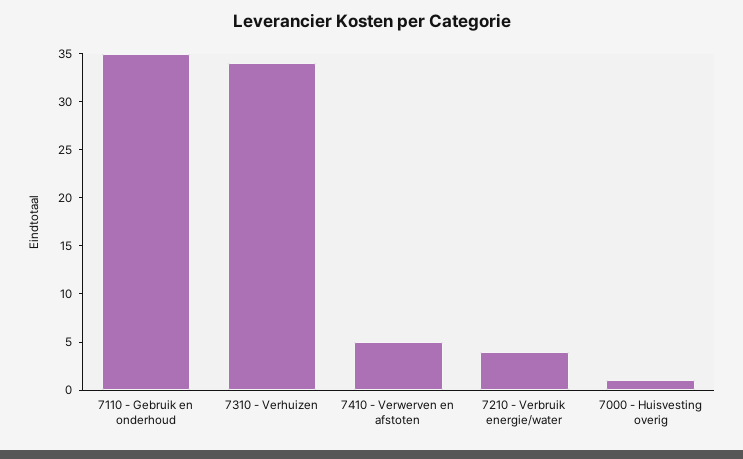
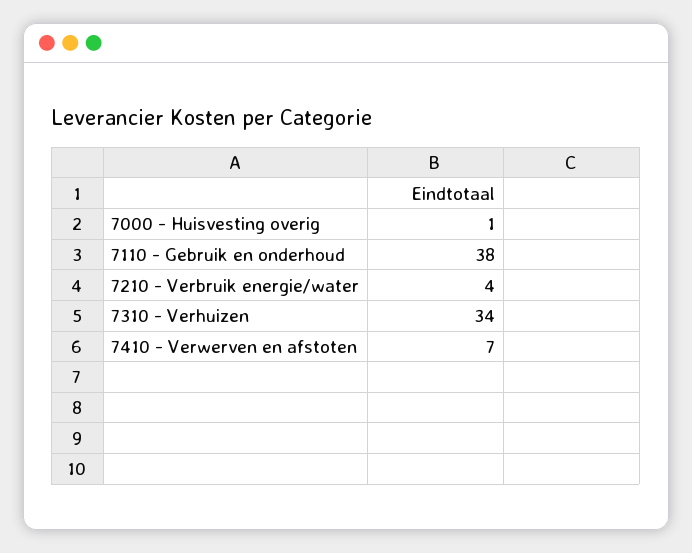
7110 - Gebruik en onderhoud: 35 -> 38
7410 - Verwerven en afstoten: 5 -> 7

